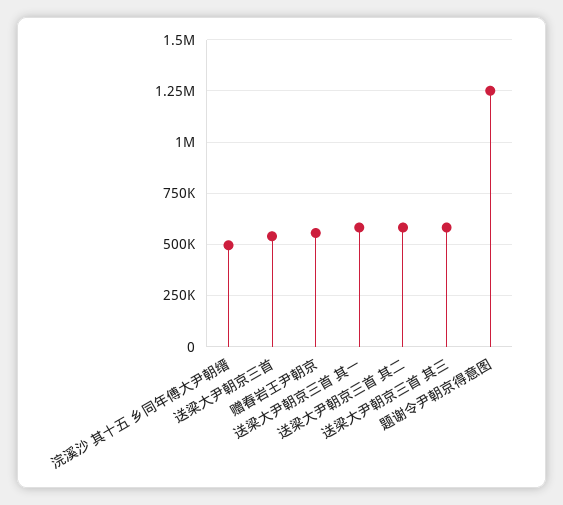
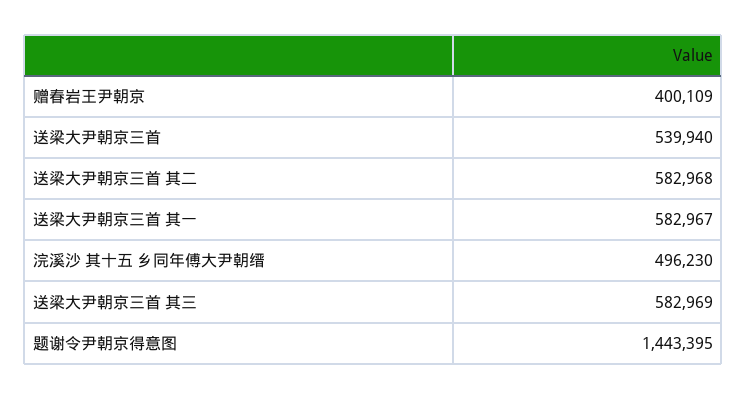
赠春岩王尹朝京: 550000 -> 400109
题谢令尹朝京得意图: 1250000 -> 1443395

